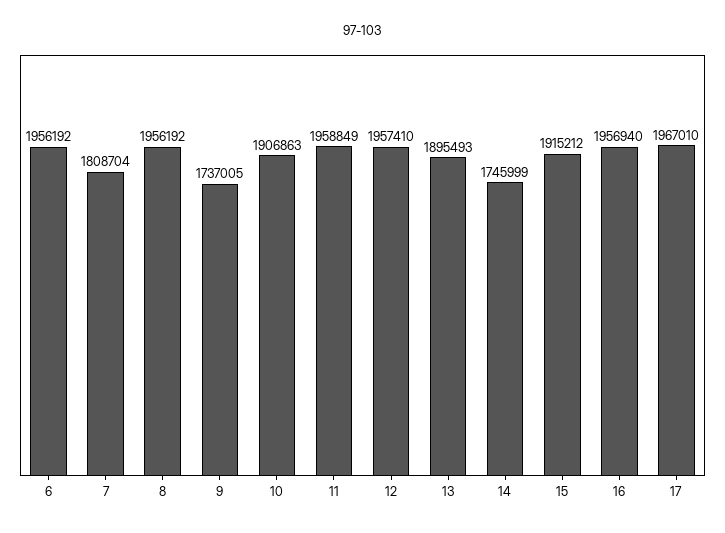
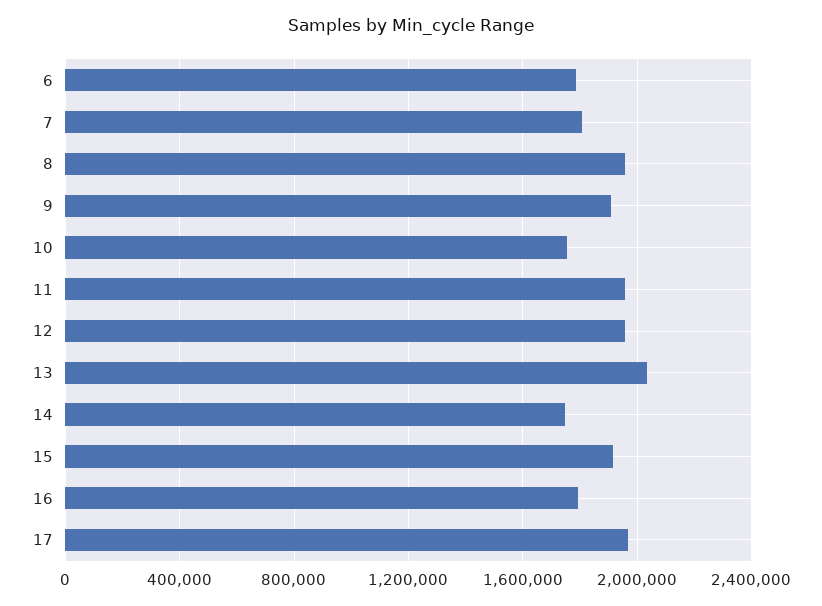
6: 1956192 -> 1800000
9: 1737005 -> 1900000
10: 1906863 -> 1750000
13: 1895493 -> 2050000
16: 1956940 -> 1800000

